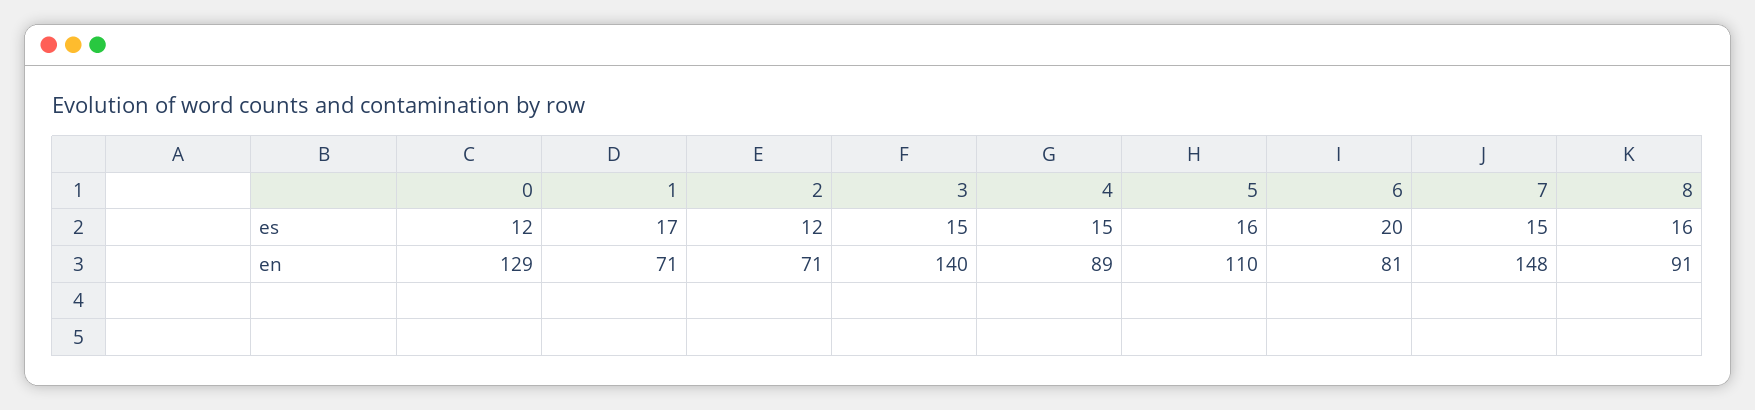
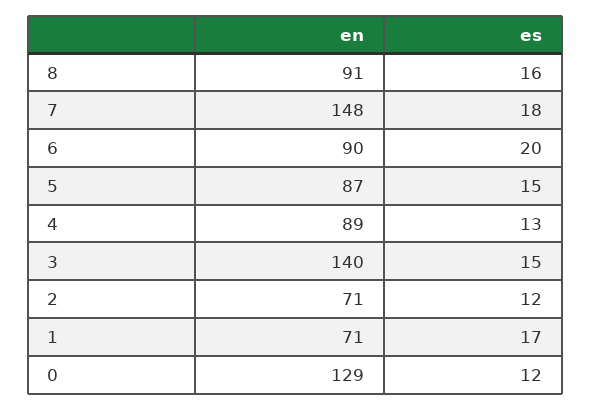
4, es: 15 -> 13
5, es: 16 -> 15
7, es: 15 -> 18
5, en: 110 -> 87
6, en: 81 -> 90

